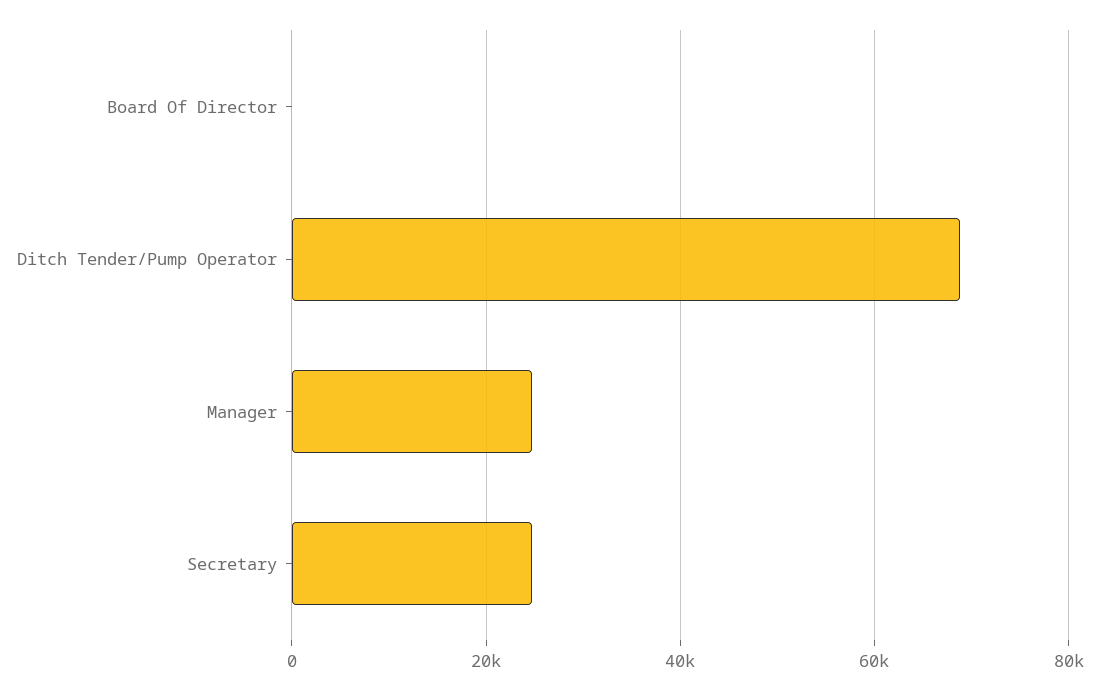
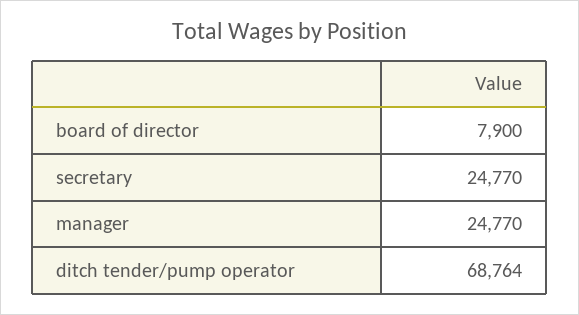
Board Of Director: 0 -> 7900

